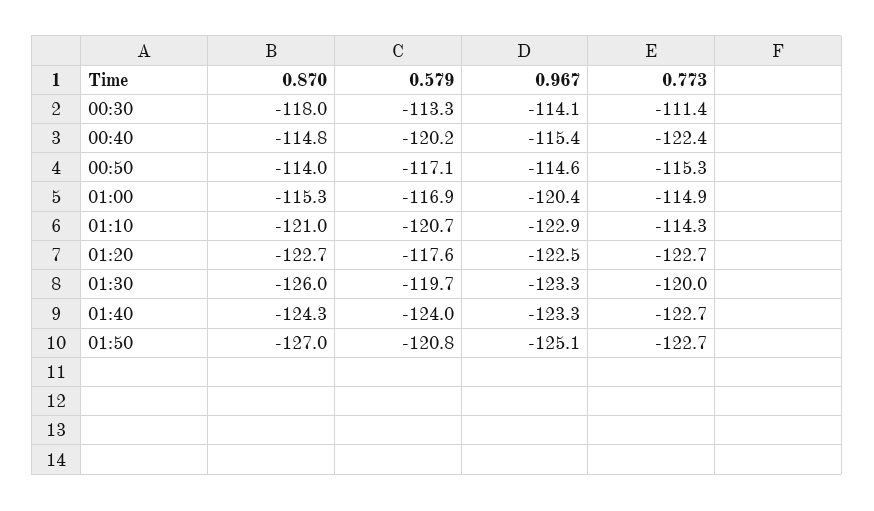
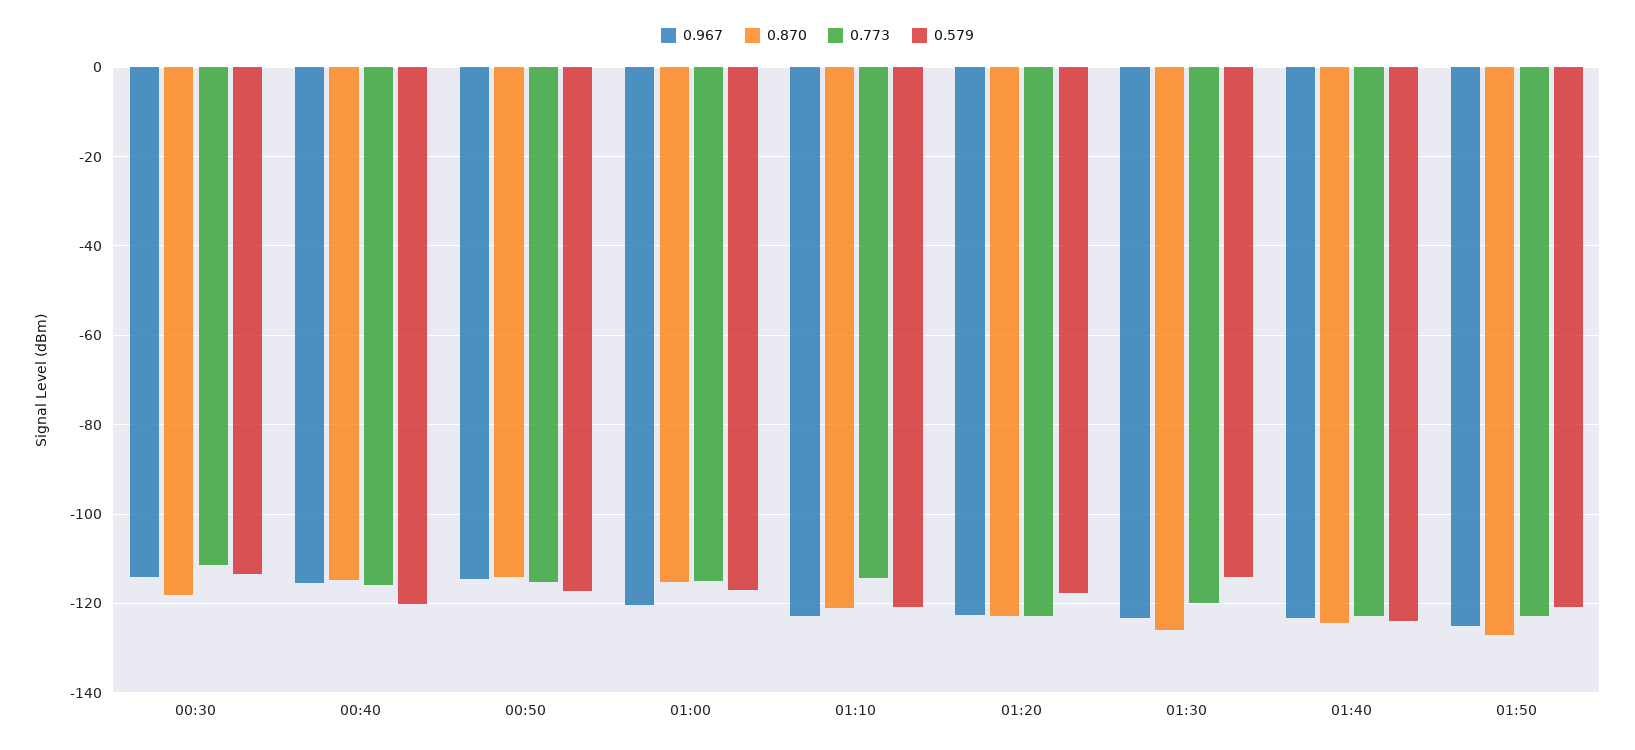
0.773, 00:40: -122.4 -> -116
0.579, 01:30: -119.7 -> -114

